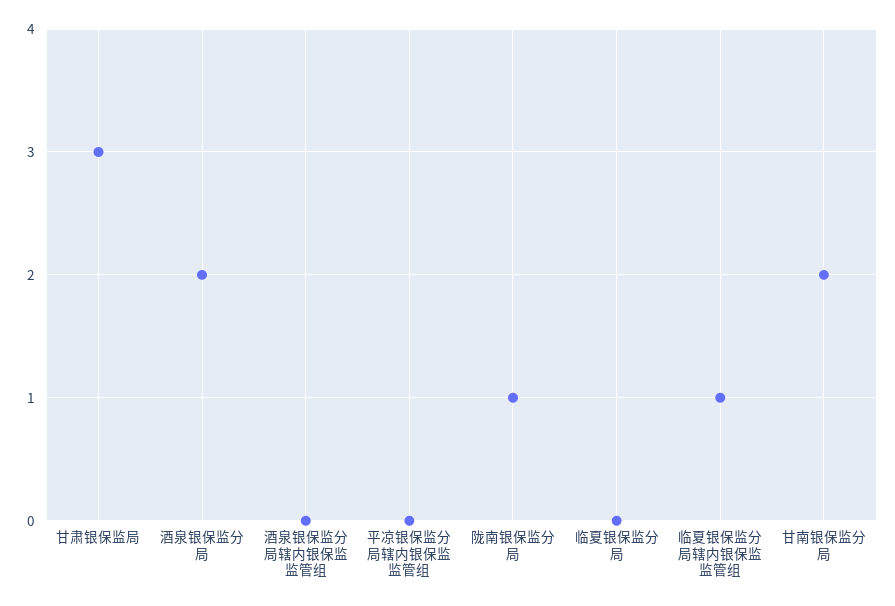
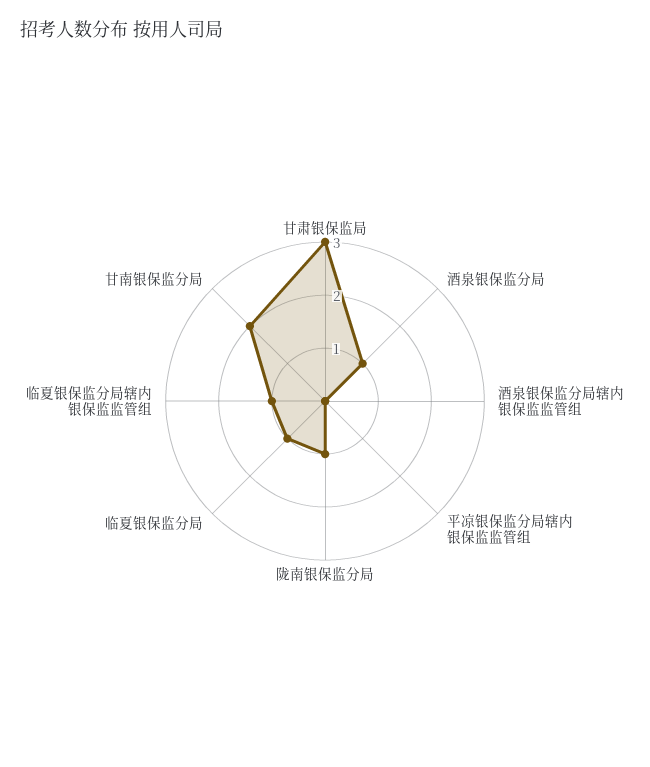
酒泉银保监分局: 2 -> 1
临夏银保监分局: 0 -> 1

